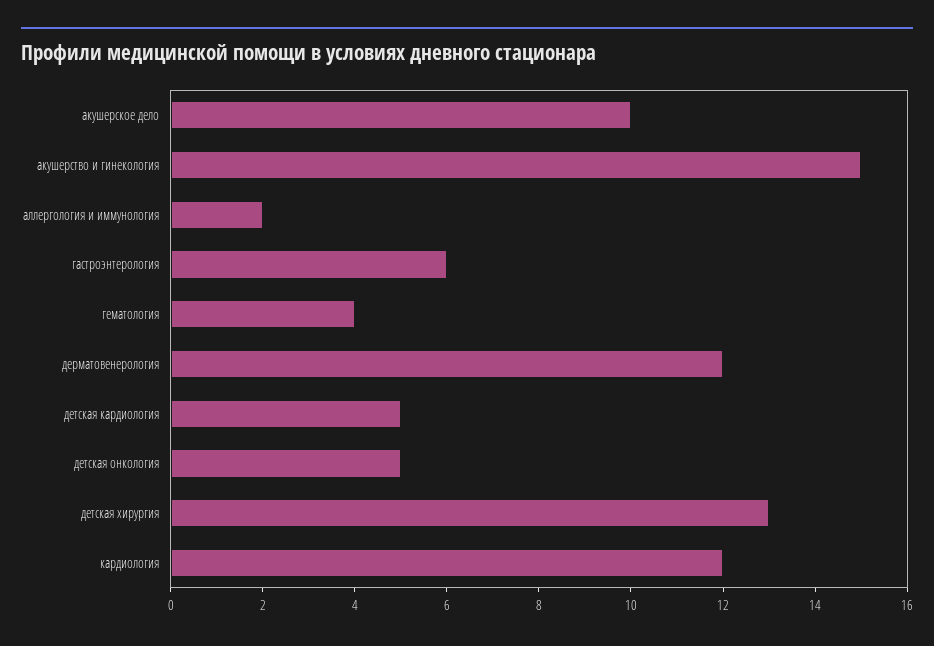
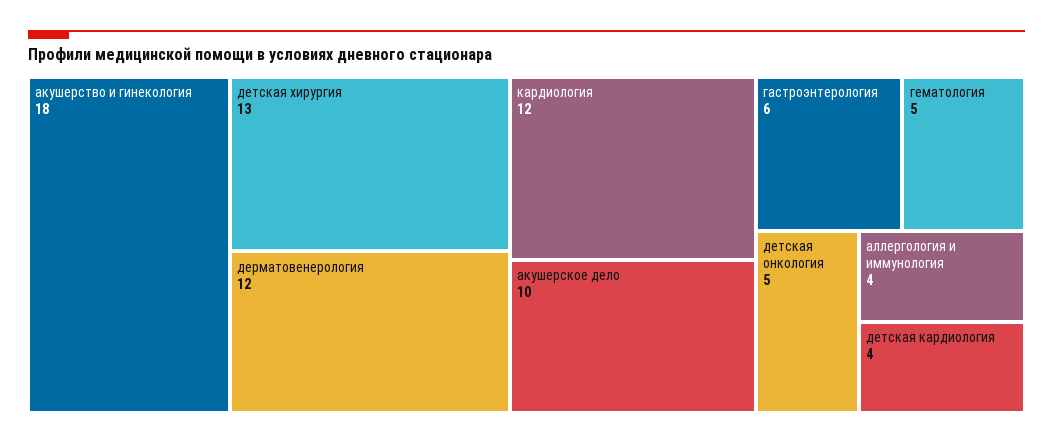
акушерство и гинекология: 15 -> 18
аллергология и иммунология: 2 -> 4
гематология: 4 -> 5
детская кардиология: 5 -> 4

